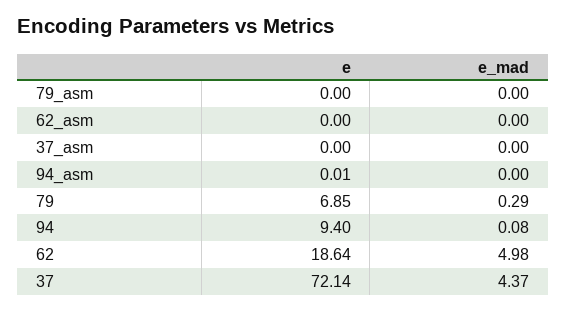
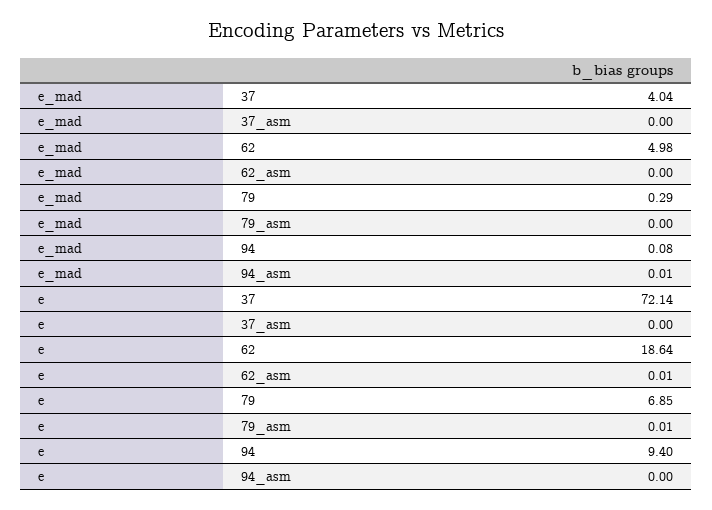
e, 79_asm: 0 -> 0.01
e, 62_asm: 0 -> 0.01
e, 94_asm: 0.01 -> 0
e_mad, 94_asm: 0 -> 0.01
e_mad, 37: 4.37 -> 4.04

